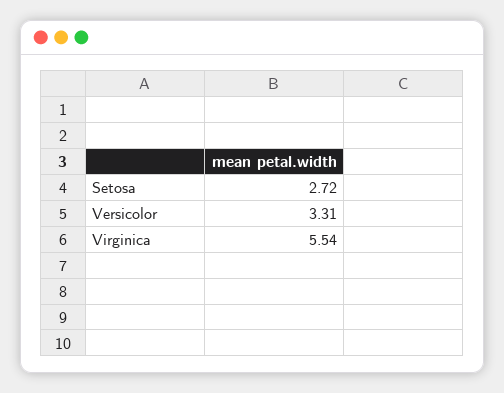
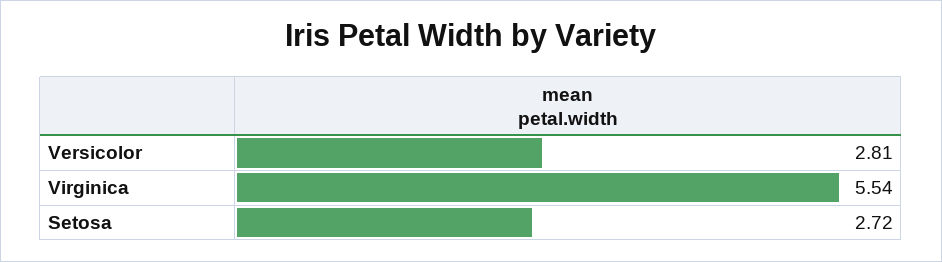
Versicolor: 3.31 -> 2.81

